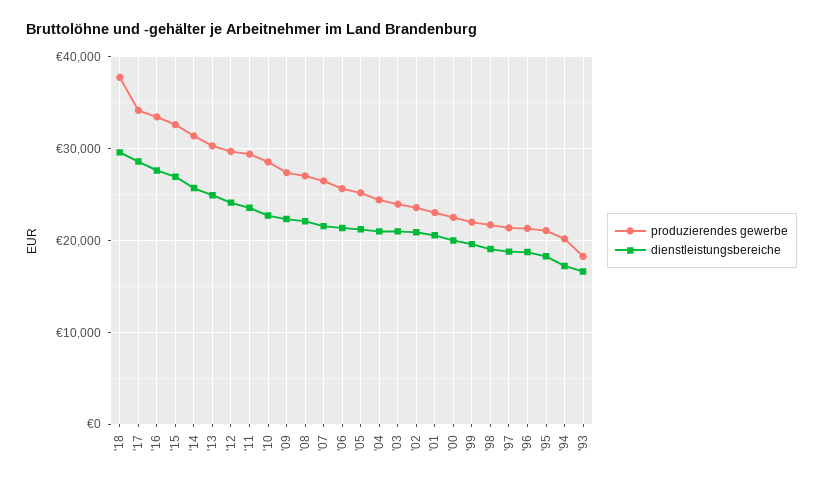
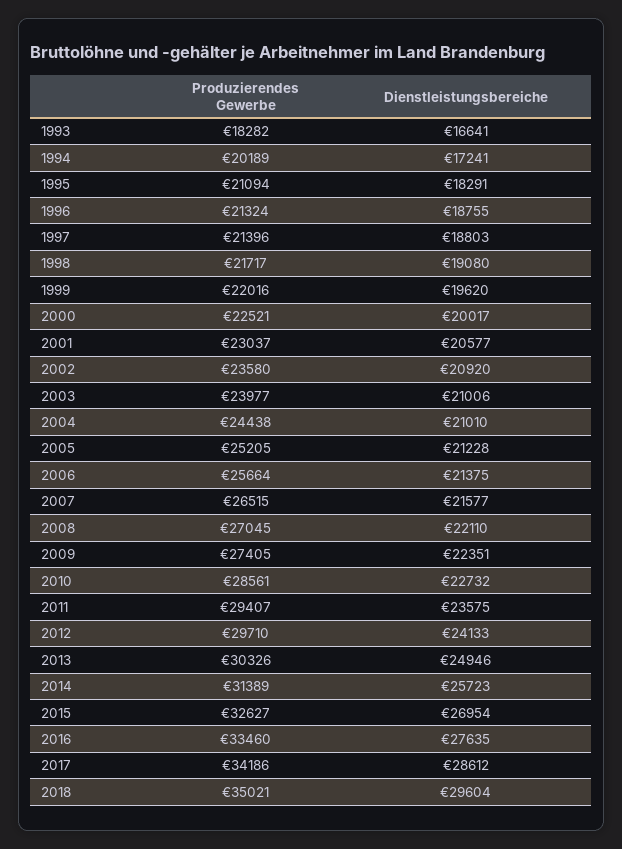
produzierendes gewerbe, '18: 38000 -> 35021

